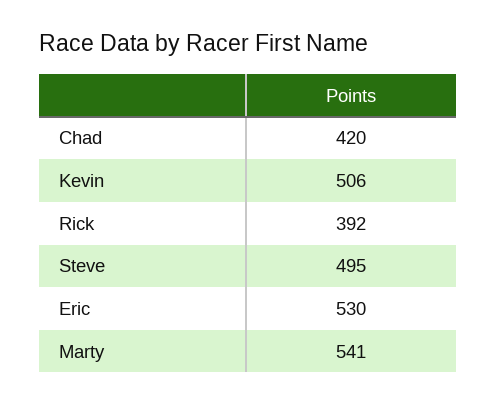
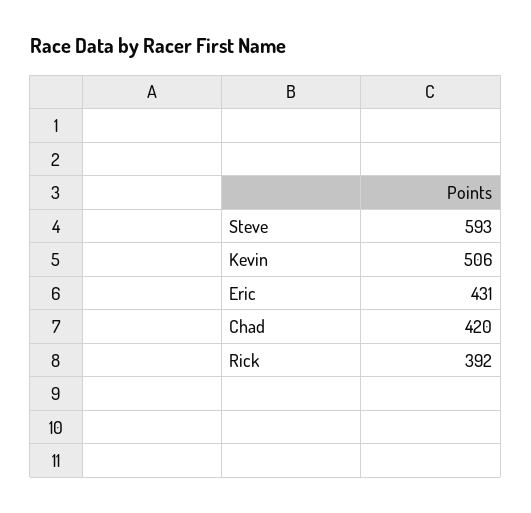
Steve: 495 -> 593
Eric: 530 -> 431
Marty: 541 -> none

